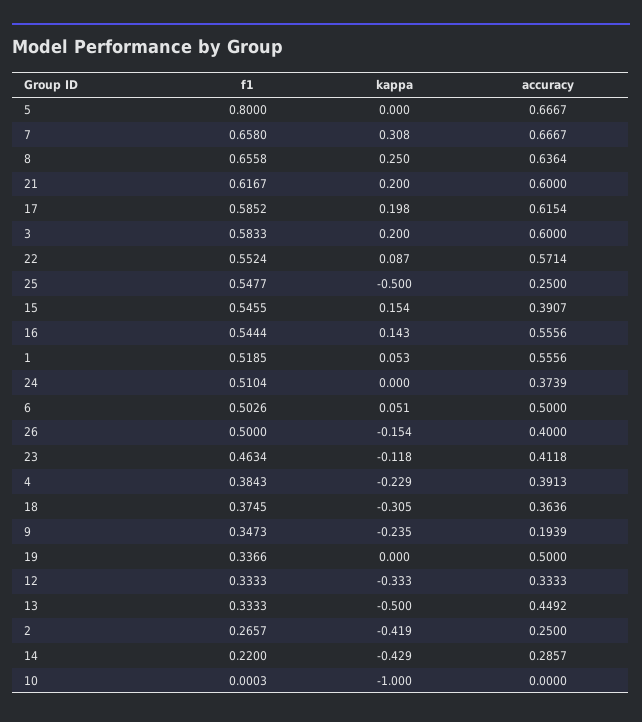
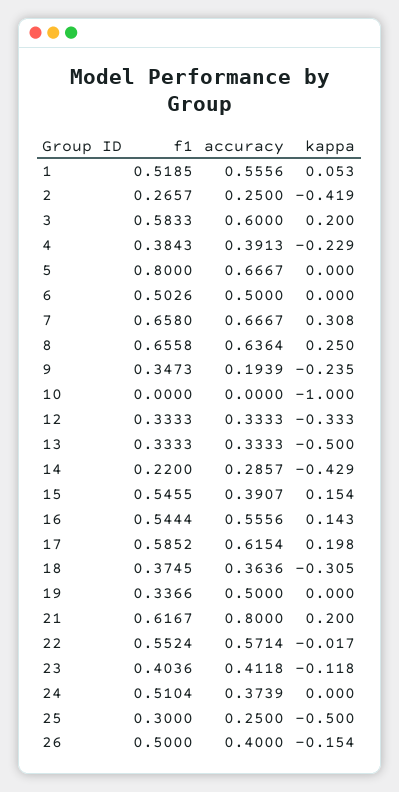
accuracy, 21: 0.6 -> 0.8
kappa, 22: 0.087 -> -0.017
f1, 25: 0.5477 -> 0.3
kappa, 6: 0.051 -> 0
f1, 23: 0.4634 -> 0.4036
accuracy, 13: 0.4492 -> 0.3333
f1, 10: 0.0003 -> 0

